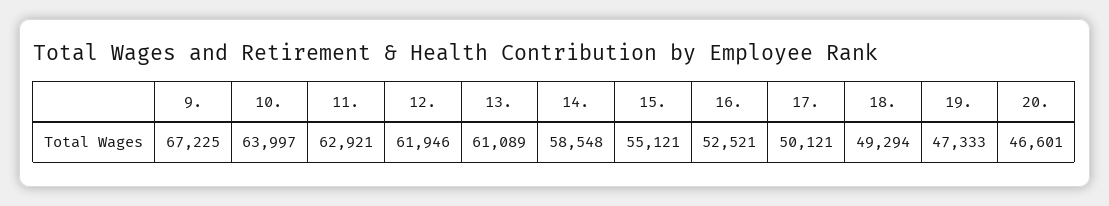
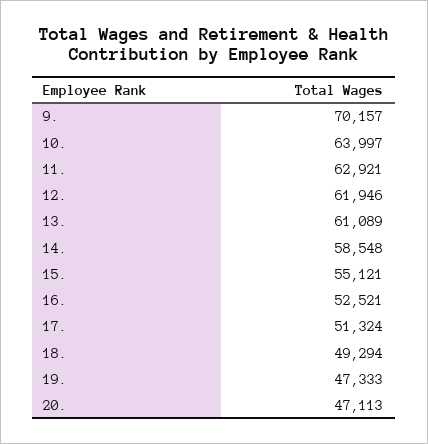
9.: 67225 -> 70157
17.: 50121 -> 51324
20.: 46601 -> 47113

